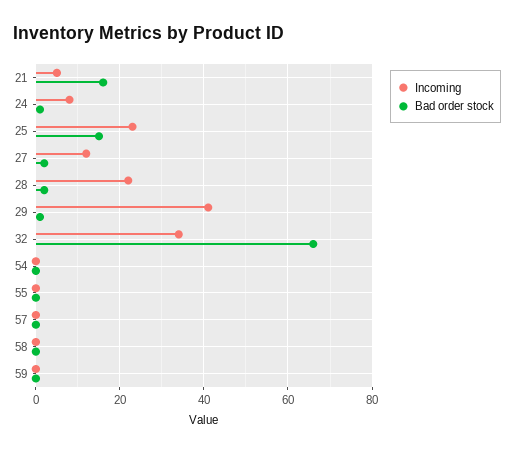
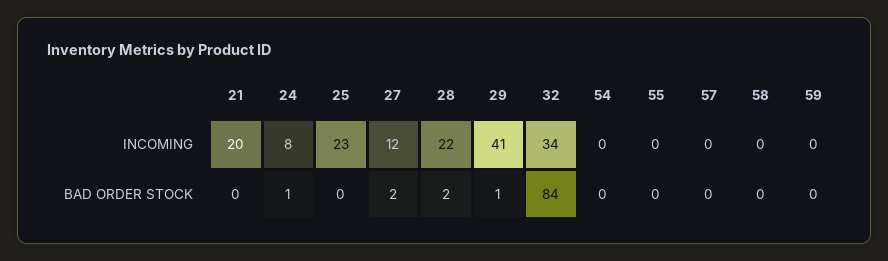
Incoming, 21: 5 -> 20
Bad order stock, 21: 15 -> 0
Bad order stock, 25: 15 -> 0
Bad order stock, 32: 65 -> 84

